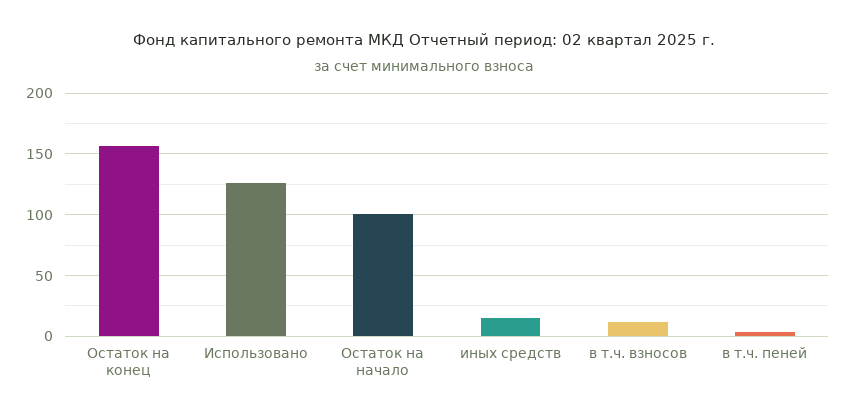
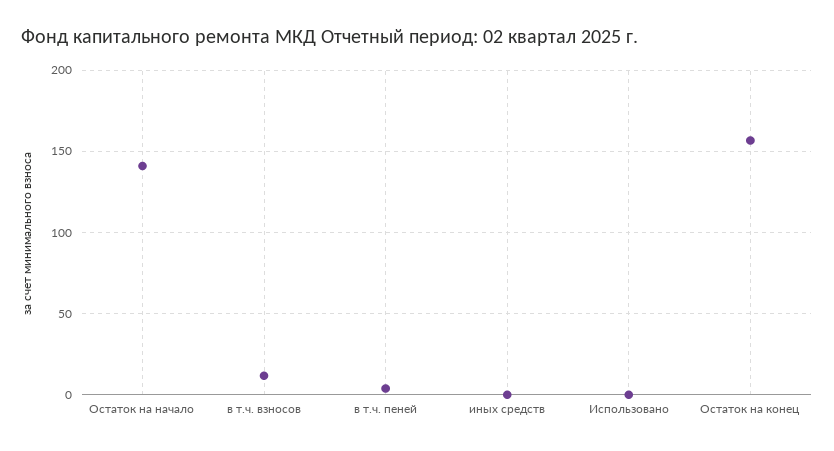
Использовано: 125 -> 0
Остаток на начало: 100 -> 140
иных средств: 15 -> 0

